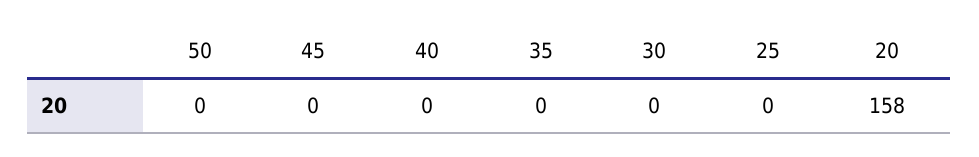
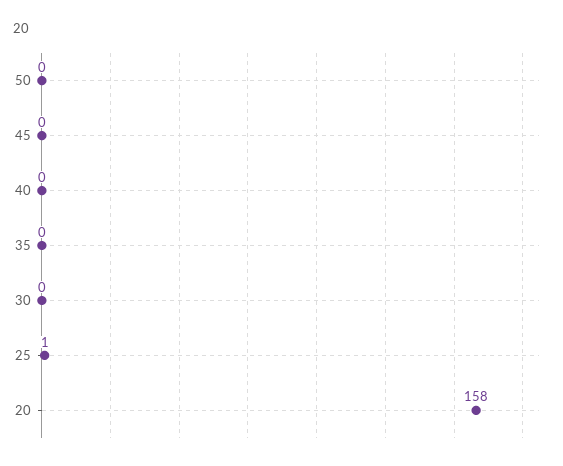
25: 0 -> 1

